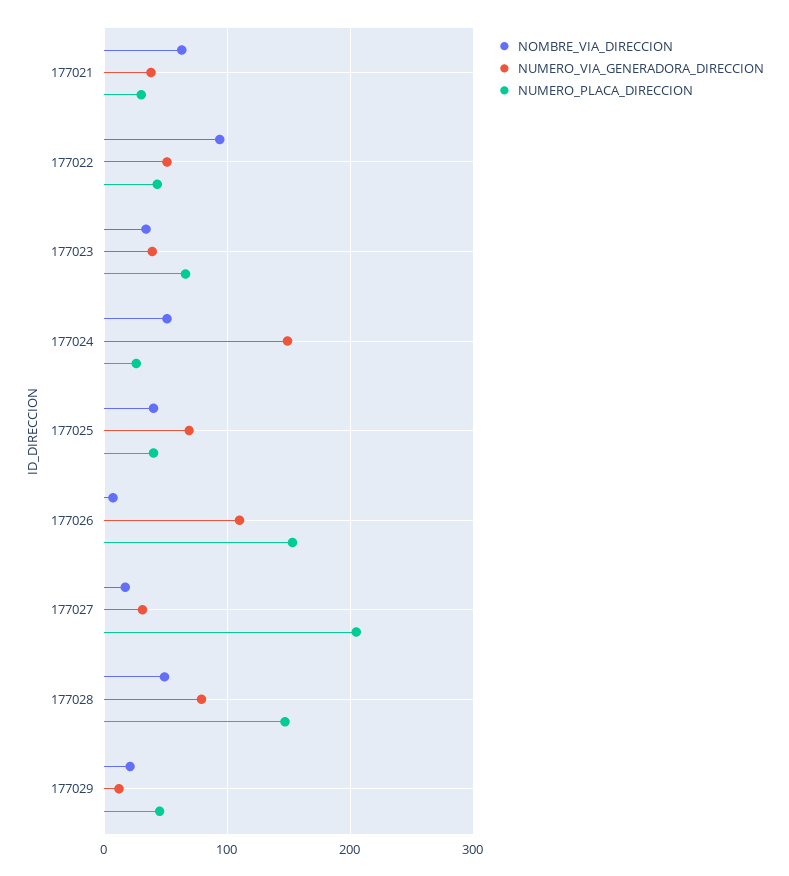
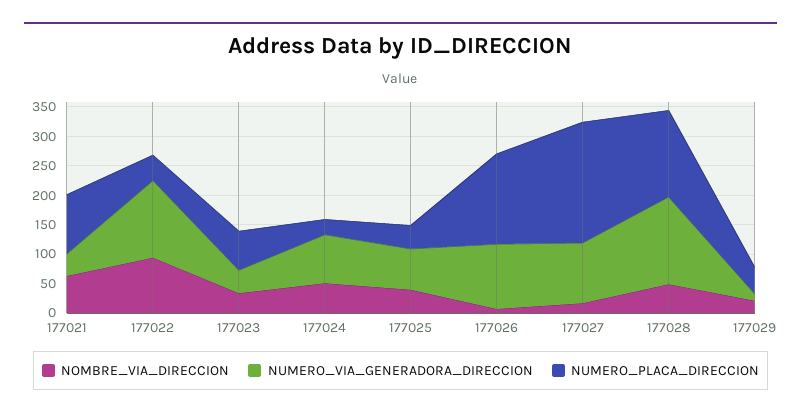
NUMERO_PLACA_DIRECCION, 177021: 30 -> 100
NUMERO_VIA_GENERADORA_DIRECCION, 177022: 50 -> 125
NUMERO_VIA_GENERADORA_DIRECCION, 177024: 150 -> 75
NUMERO_VIA_GENERADORA_DIRECCION, 177027: 30 -> 100
NUMERO_VIA_GENERADORA_DIRECCION, 177028: 80 -> 150

